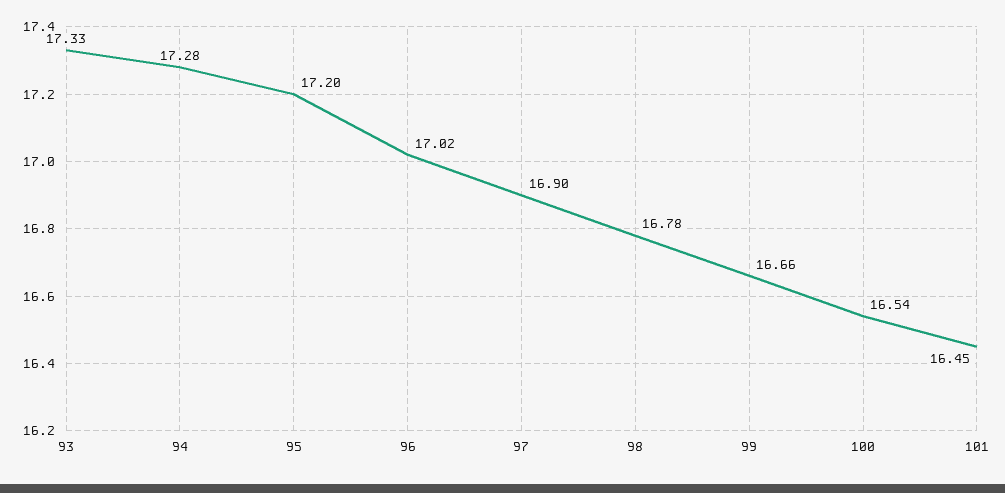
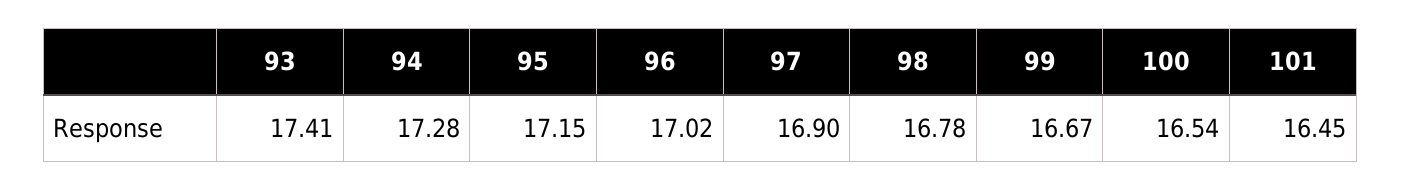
93: 17.33 -> 17.41
95: 17.2 -> 17.15
99: 16.66 -> 16.67

